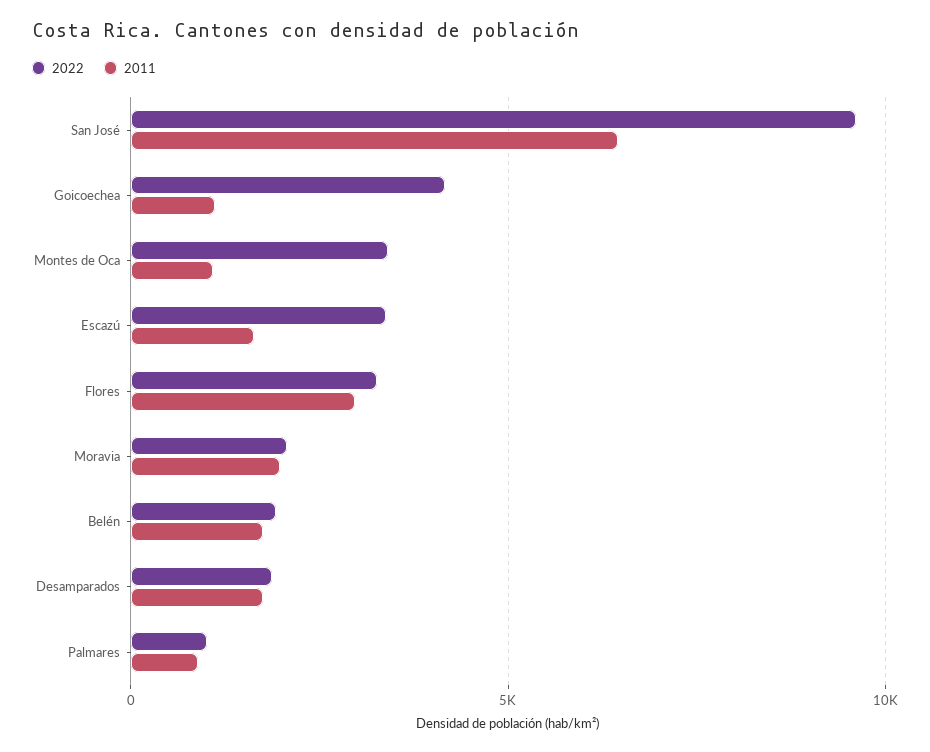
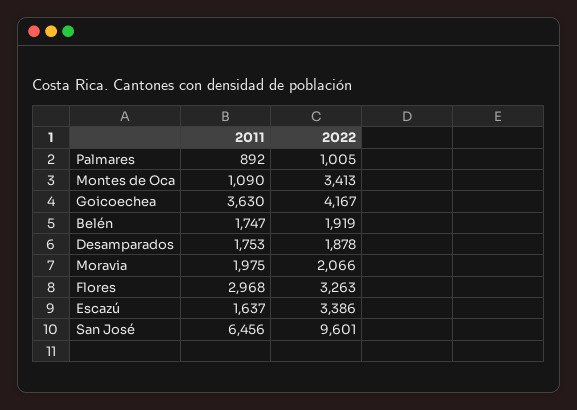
2011, Goicoechea: 1000 -> 3630

